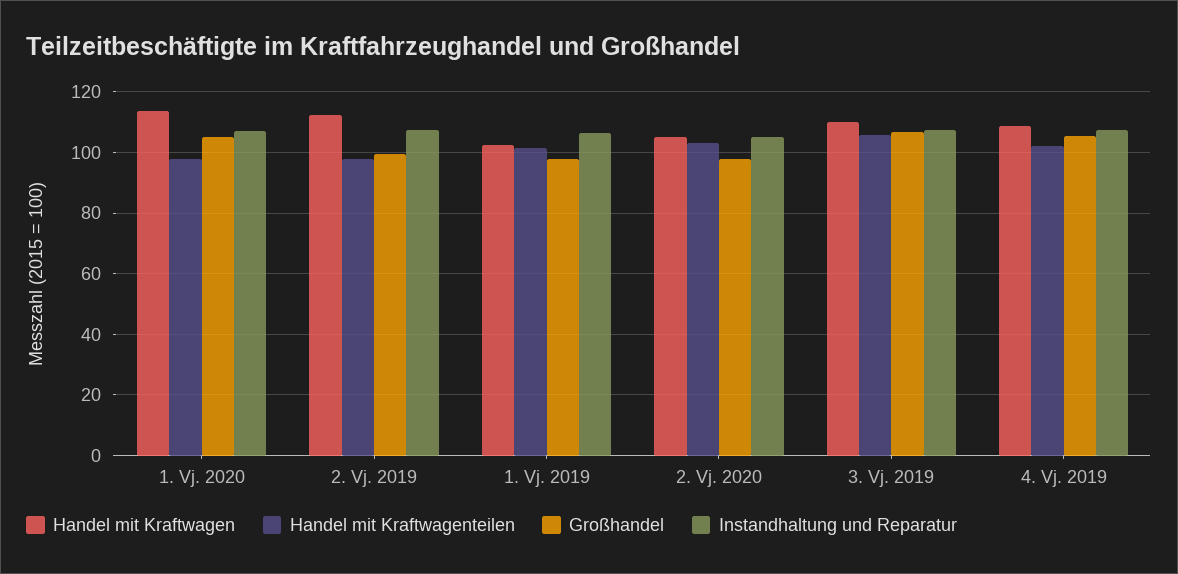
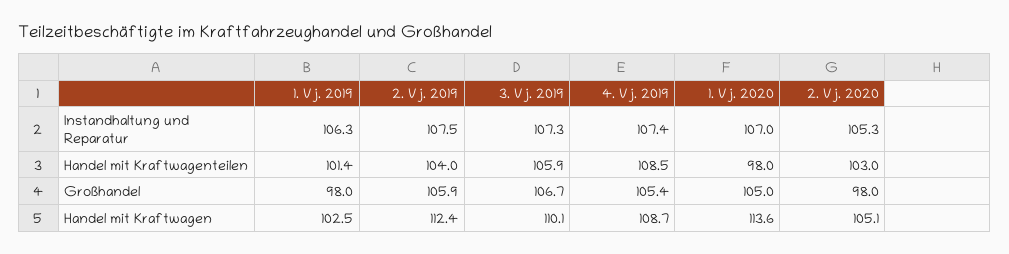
Handel mit Kraftwagenteilen, 2. Vj. 2019: 98 -> 104
Großhandel, 2. Vj. 2019: 100 -> 105.9
Handel mit Kraftwagenteilen, 4. Vj. 2019: 102 -> 108.5

